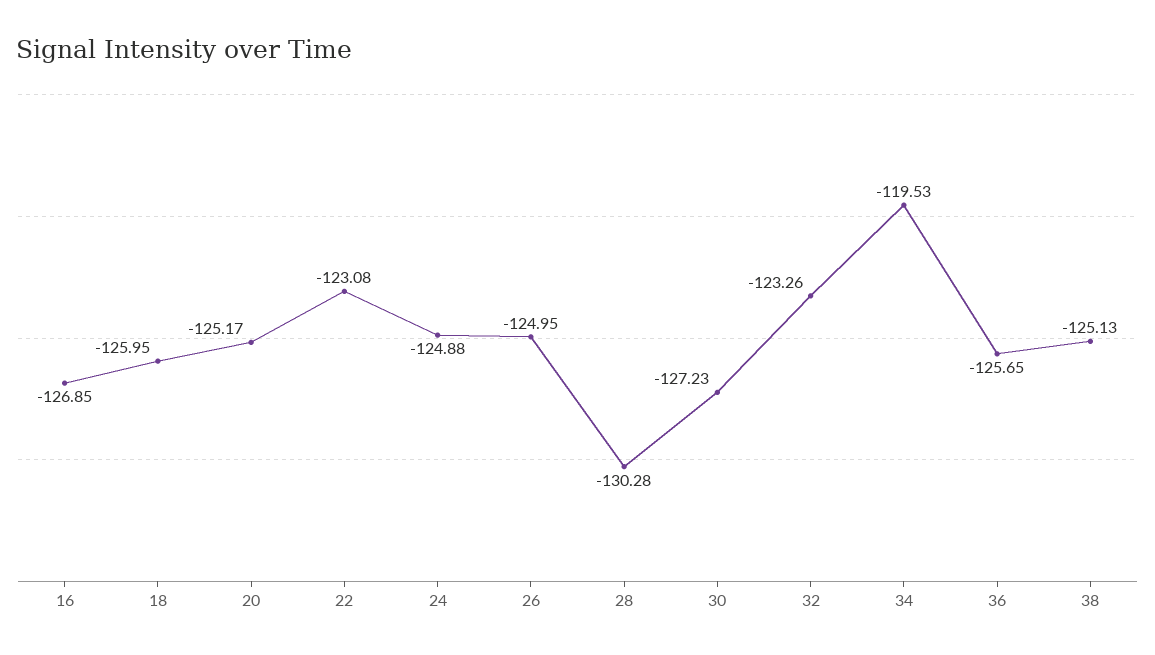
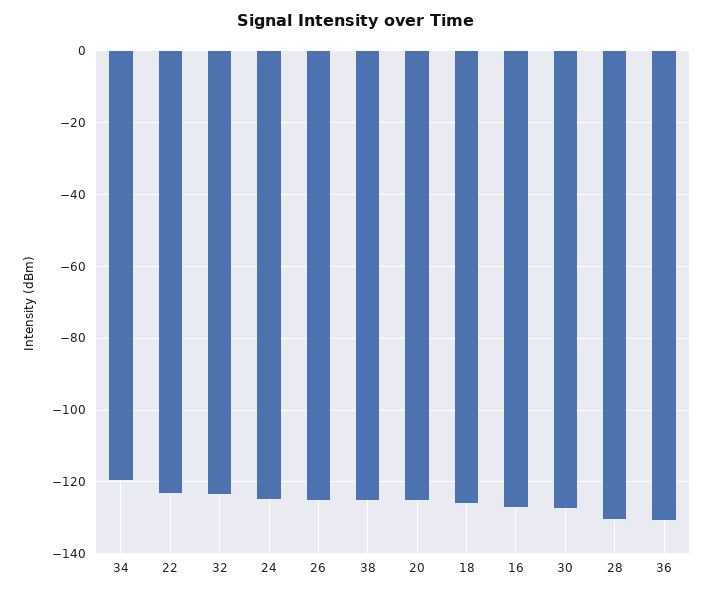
36: -125.65 -> -130

